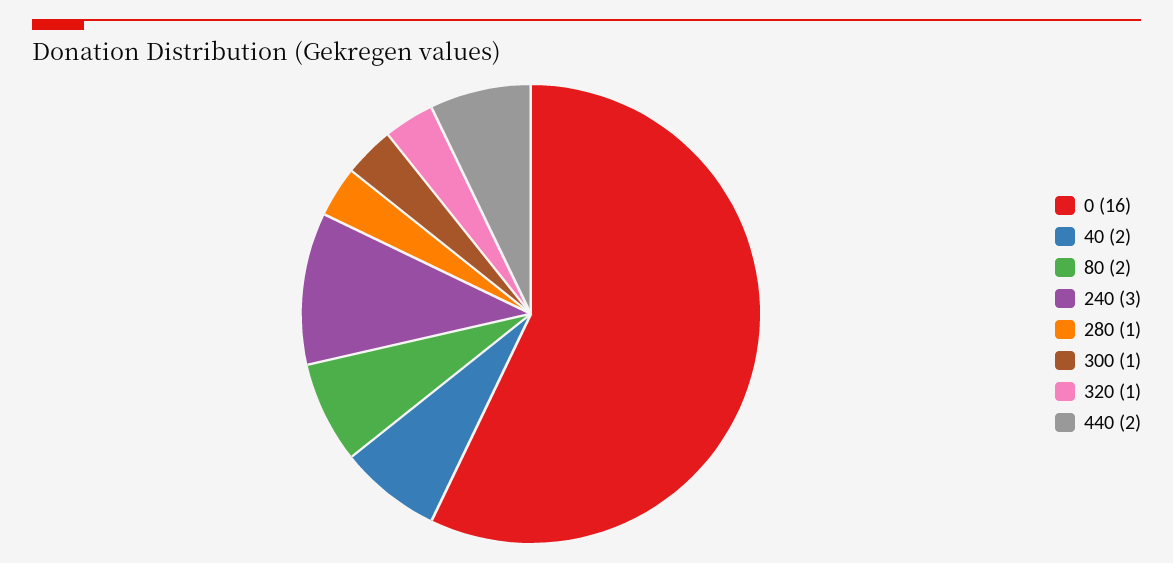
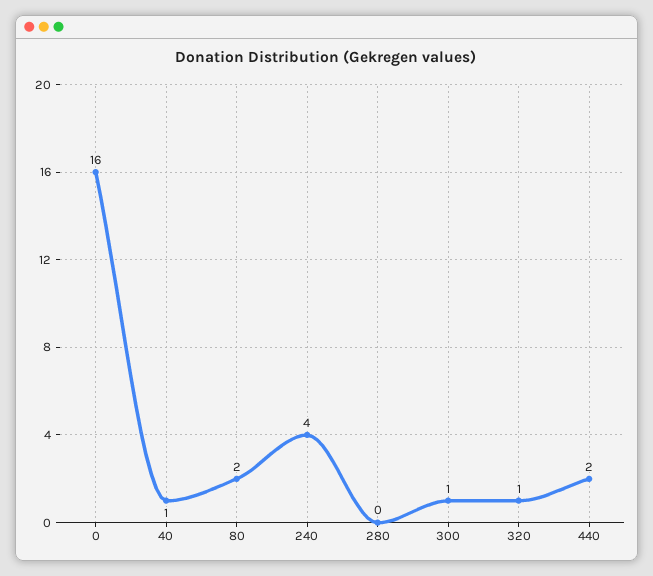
40: 2 -> 1
240: 3 -> 4
280: 1 -> 0

